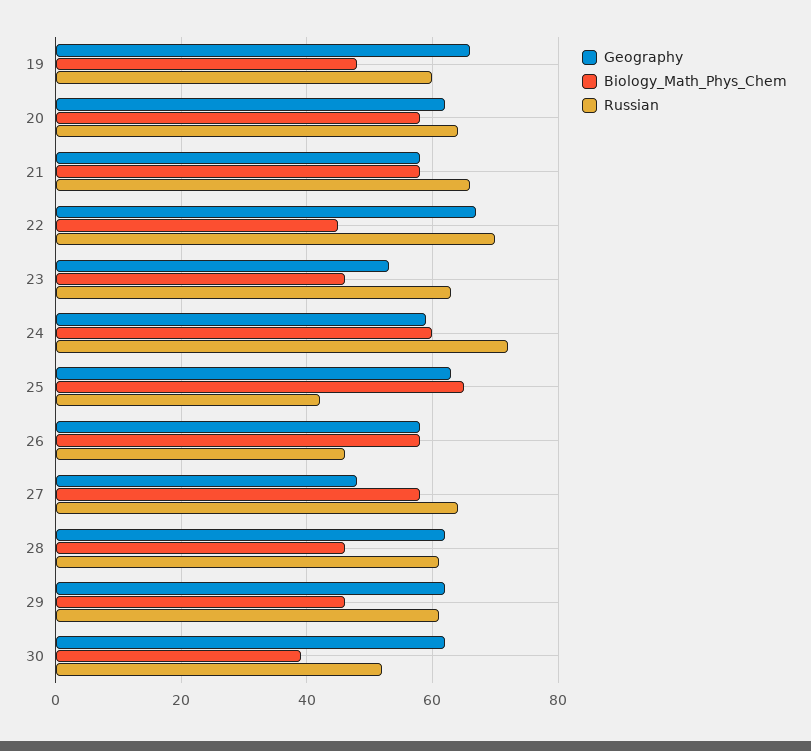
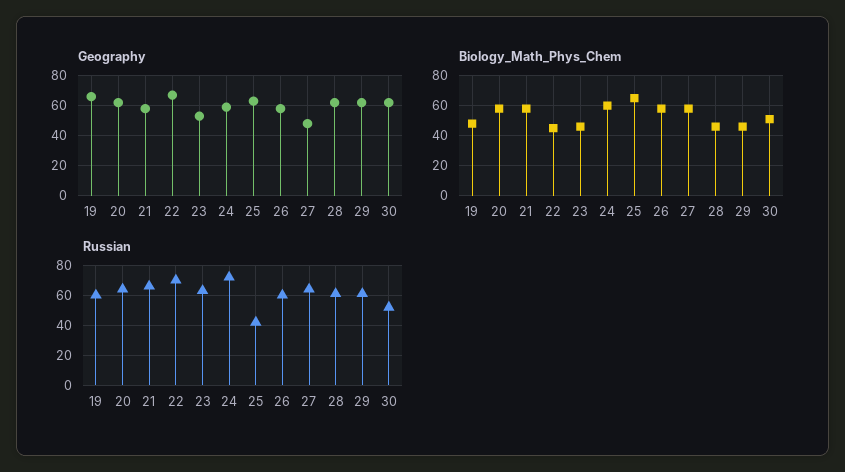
Russian, 26: 45 -> 60
Biology_Math_Phys_Chem, 30: 40 -> 50

